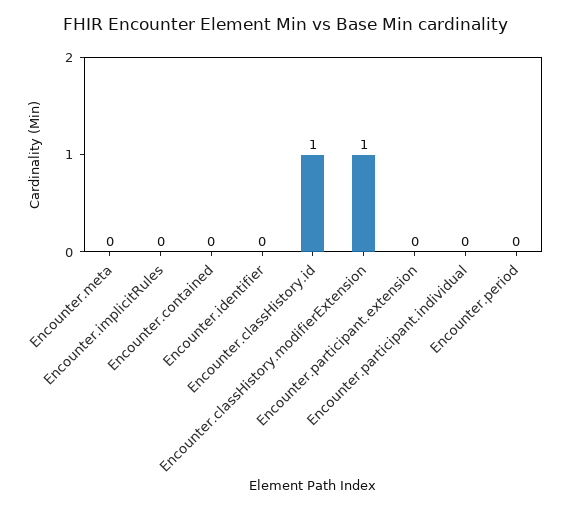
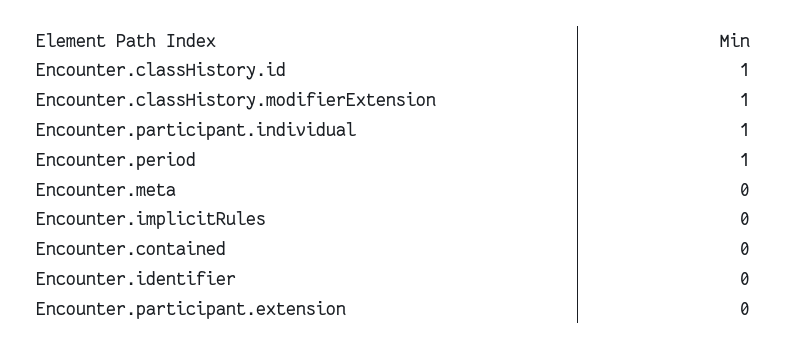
Encounter.participant.individual: 0 -> 1
Encounter.period: 0 -> 1

